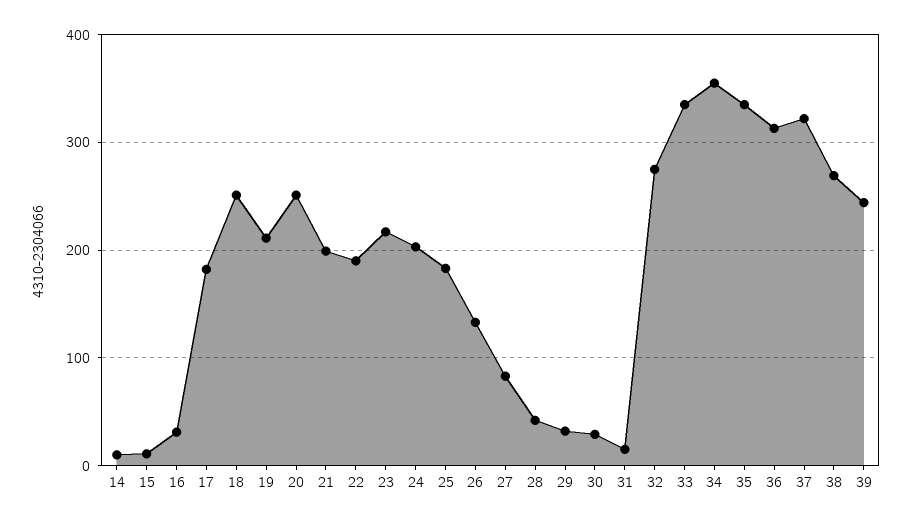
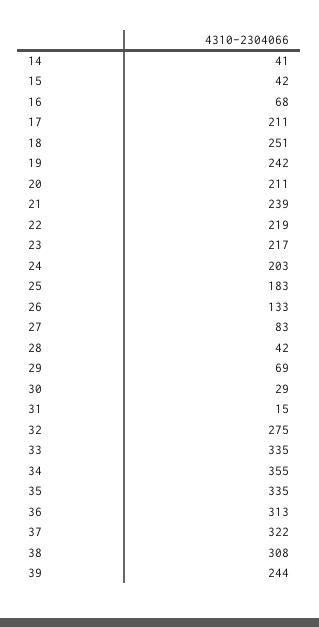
14: 10 -> 41
15: 10 -> 42
16: 30 -> 68
17: 180 -> 211
19: 210 -> 242
20: 250 -> 211
21: 200 -> 239
22: 190 -> 219
29: 30 -> 69
38: 270 -> 308

